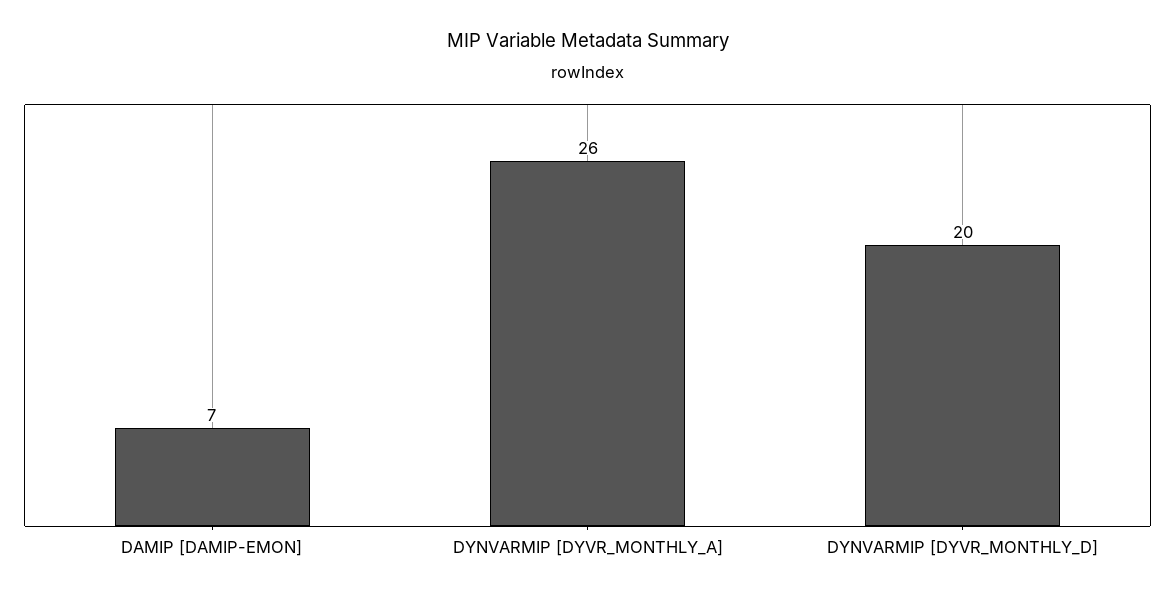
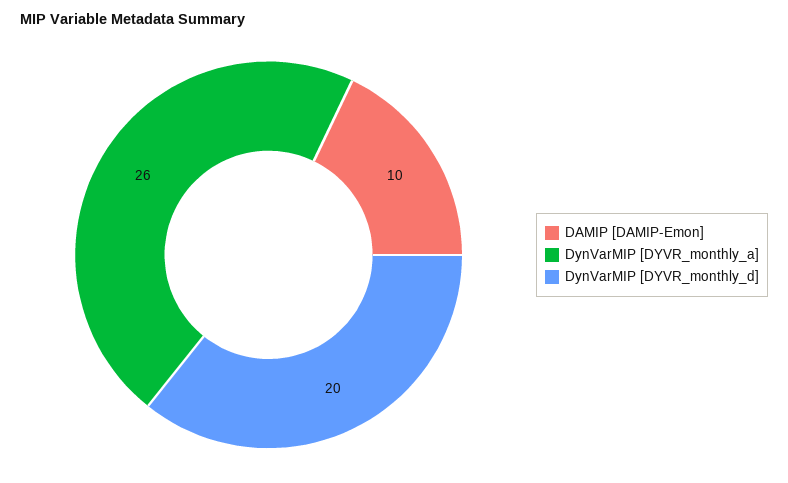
DAMIP [DAMIP-EMON]: 7 -> 10

